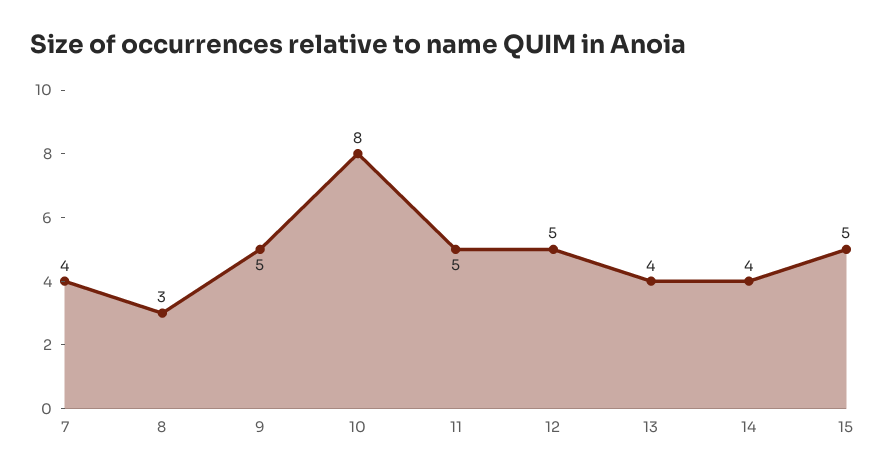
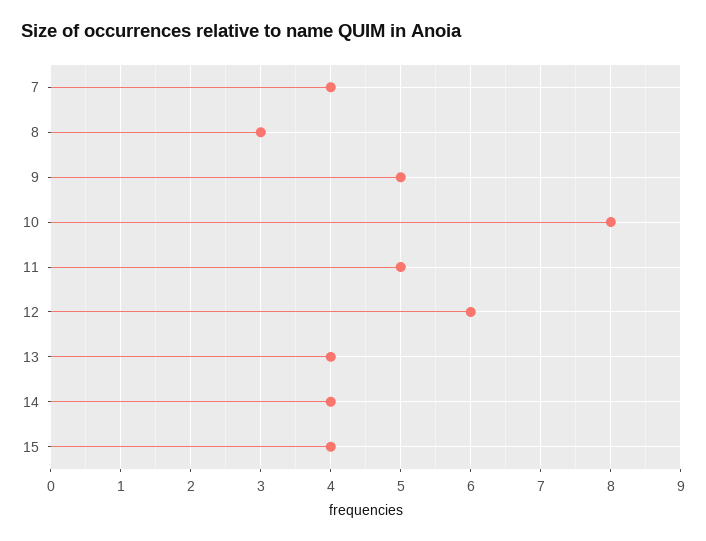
12: 5 -> 6
15: 5 -> 4

